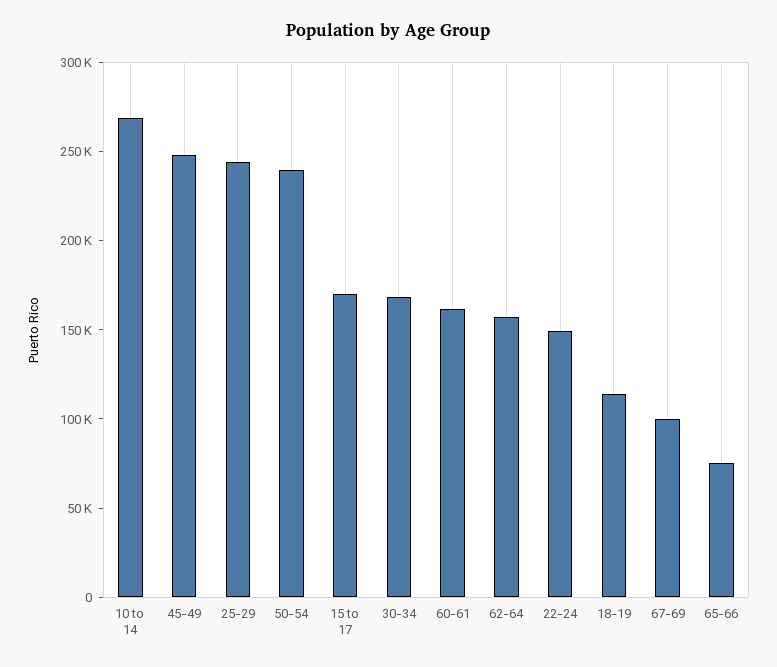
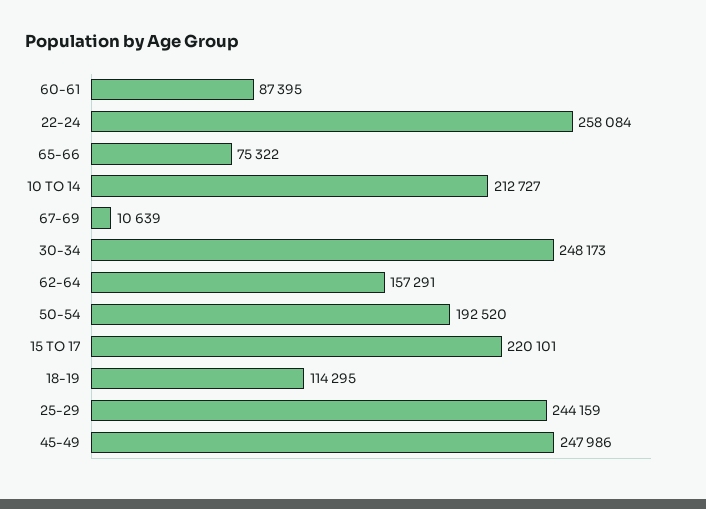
10 to 14: 270000 -> 212727
50-54: 240000 -> 192520
15 to 17: 170000 -> 220101
30-34: 170000 -> 248173
60-61: 160000 -> 87395
22-24: 150000 -> 258084
67-69: 100000 -> 10639

